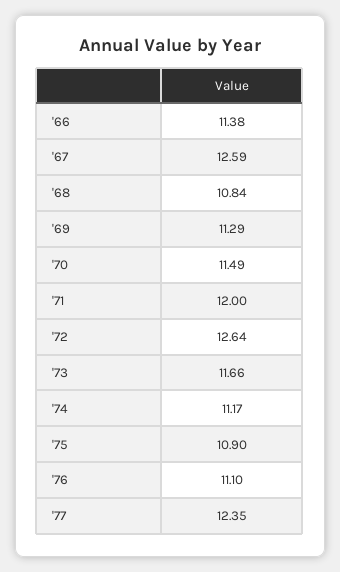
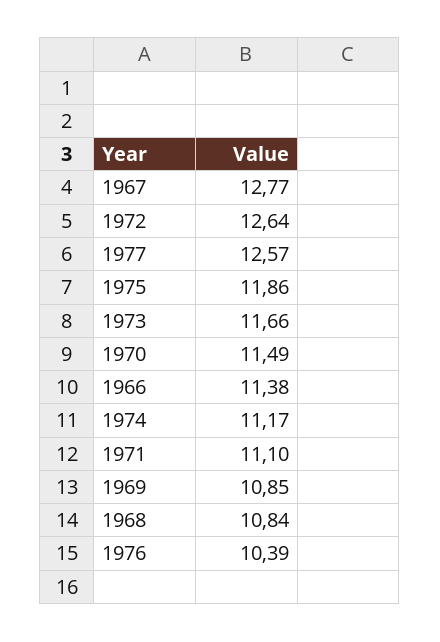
'67: 12.59 -> 12.77
'69: 11.29 -> 10.85
'71: 12 -> 11.1
'75: 10.9 -> 11.86
'76: 11.1 -> 10.39
'77: 12.35 -> 12.57

